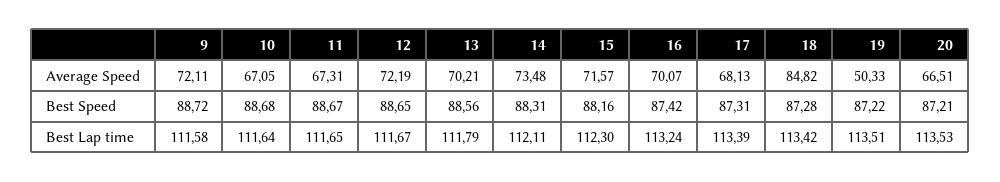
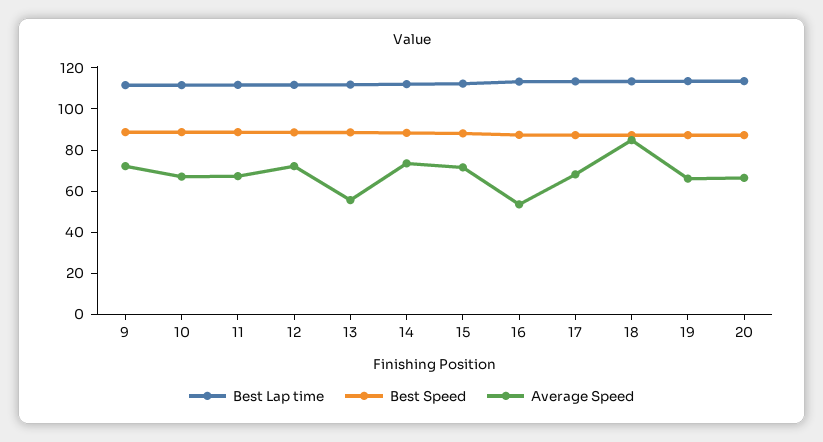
Average Speed, 13: 70.21 -> 55
Average Speed, 16: 70.07 -> 55
Average Speed, 19: 50.33 -> 65

